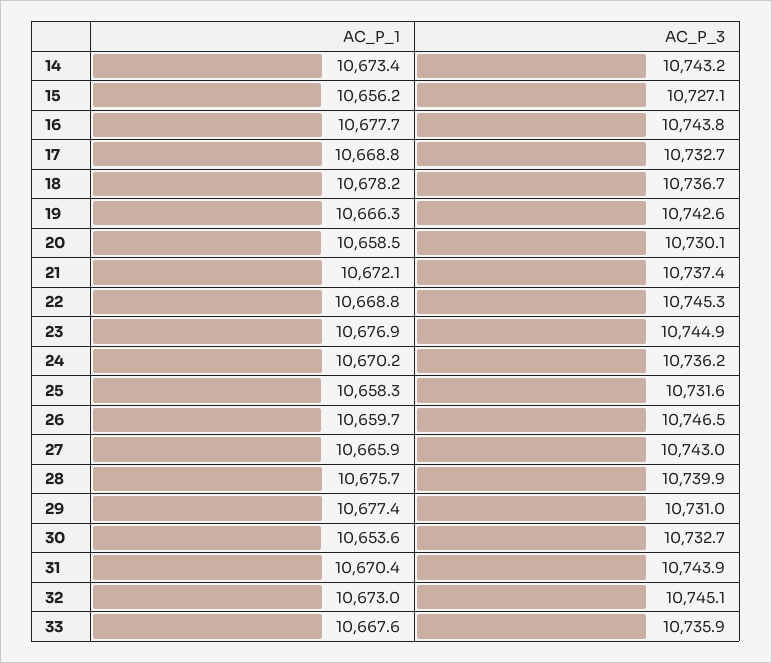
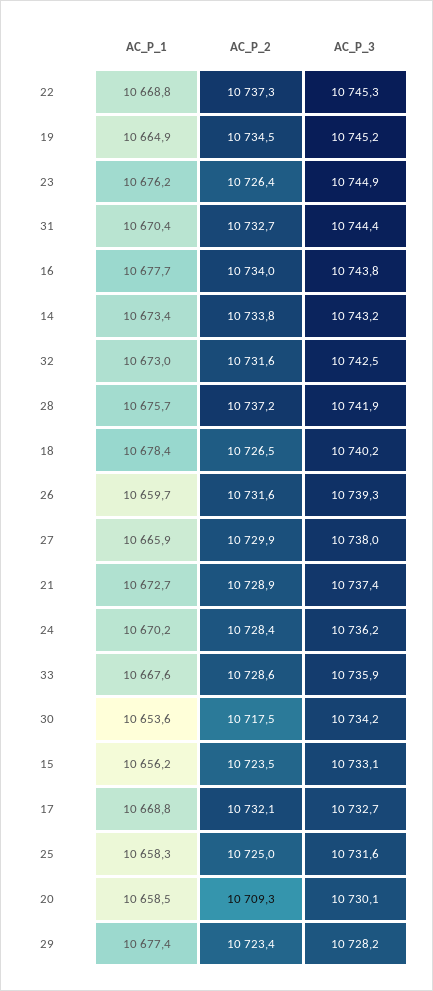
AC_P_3, 15: 10727.1 -> 10733.1
AC_P_1, 18: 10678.2 -> 10678.4
AC_P_3, 18: 10736.7 -> 10740.2
AC_P_1, 19: 10666.3 -> 10664.9
AC_P_3, 19: 10742.6 -> 10745.2
AC_P_1, 21: 10672.1 -> 10672.7
AC_P_1, 23: 10676.9 -> 10676.2
AC_P_3, 26: 10746.5 -> 10739.3
AC_P_3, 27: 10743 -> 10738
AC_P_3, 28: 10739.9 -> 10741.9
AC_P_3, 29: 10731 -> 10728.2
AC_P_3, 30: 10732.7 -> 10734.2
AC_P_3, 31: 10743.9 -> 10744.4
AC_P_3, 32: 10745.1 -> 10742.5
AC_P_2, 22: none -> 10737.3
AC_P_2, 19: none -> 10734.5
AC_P_2, 23: none -> 10726.4
AC_P_2, 31: none -> 10732.7
AC_P_2, 16: none -> 10734
AC_P_2, 14: none -> 10733.8
AC_P_2, 32: none -> 10731.6
AC_P_2, 28: none -> 10737.2
AC_P_2, 18: none -> 10726.5
AC_P_2, 26: none -> 10731.6
AC_P_2, 27: none -> 10729.9
AC_P_2, 21: none -> 10728.9
AC_P_2, 24: none -> 10728.4
AC_P_2, 33: none -> 10728.6
AC_P_2, 30: none -> 10717.5
AC_P_2, 15: none -> 10723.5
AC_P_2, 17: none -> 10732.1
AC_P_2, 25: none -> 10725
AC_P_2, 20: none -> 10709.3
AC_P_2, 29: none -> 10723.4

